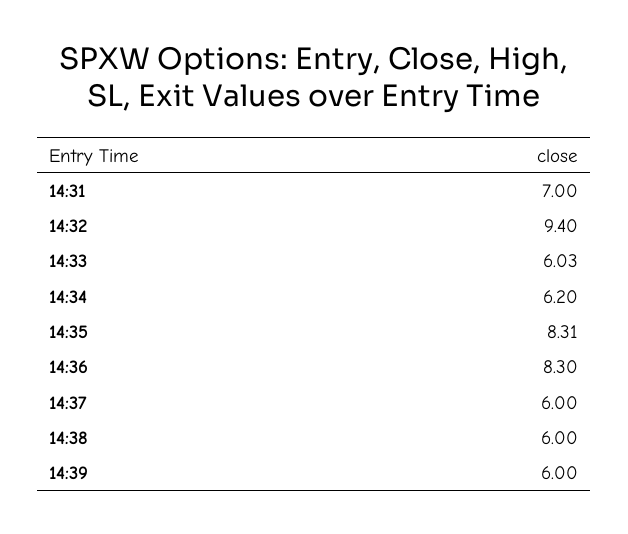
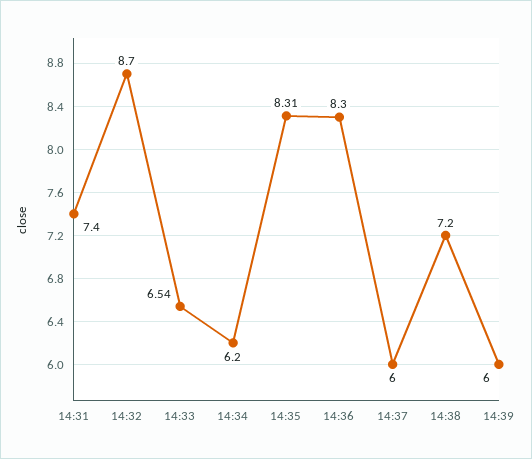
14:31: 7 -> 7.4
14:32: 9.4 -> 8.7
14:33: 6.03 -> 6.54
14:38: 6 -> 7.2

